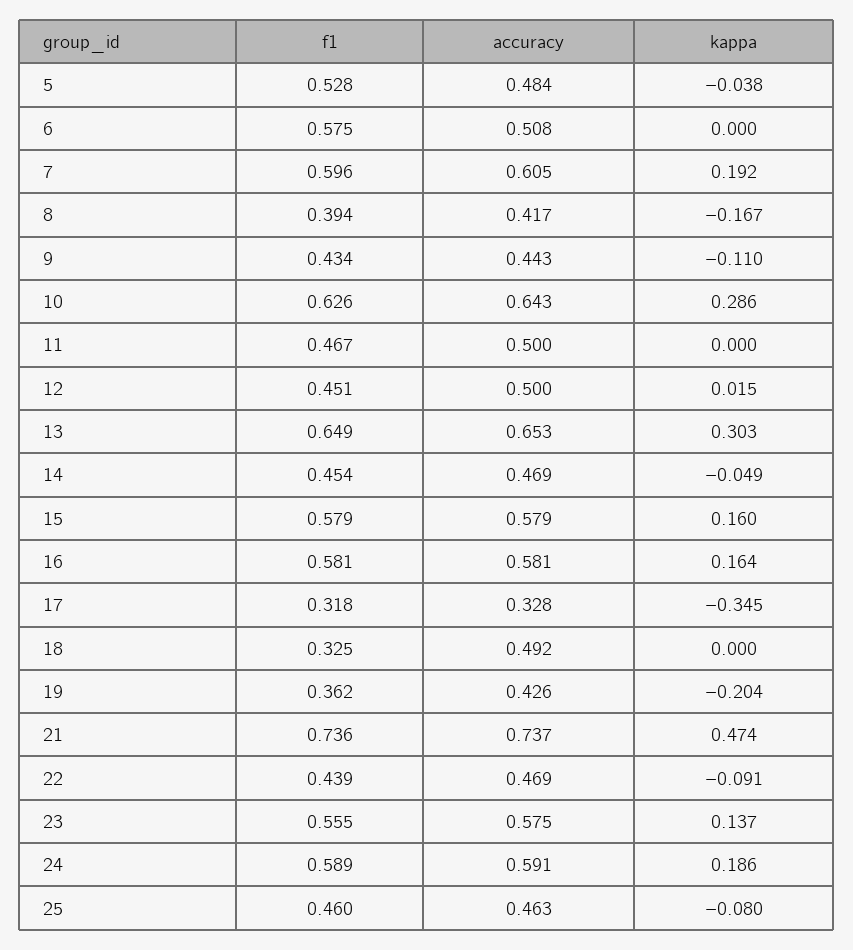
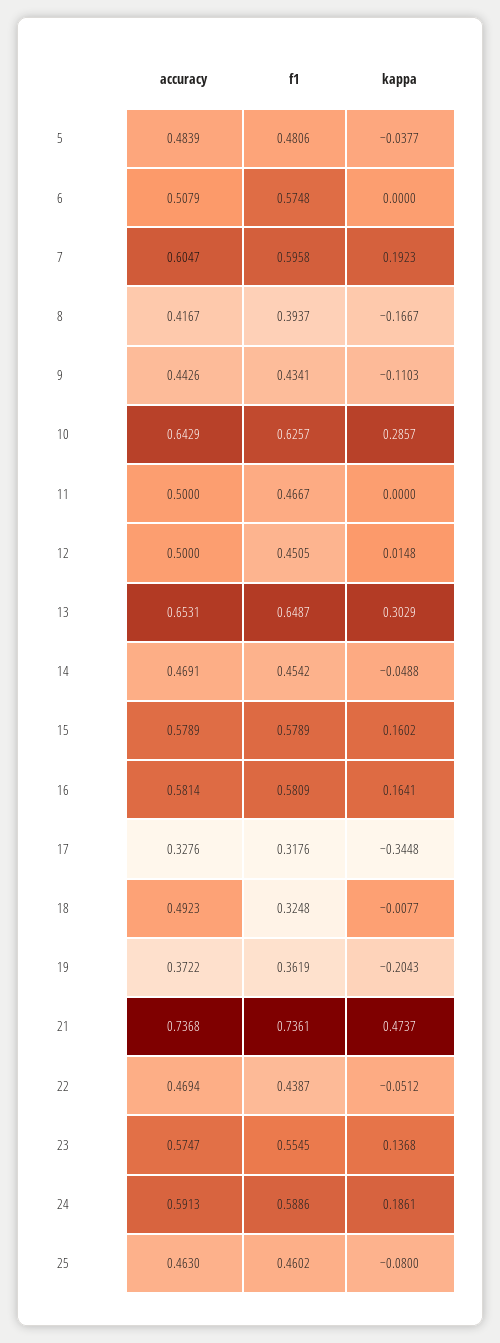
f1, 5: 0.528 -> 0.4806
kappa, 18: 0 -> -0.0077
accuracy, 19: 0.426 -> 0.3722
kappa, 22: -0.091 -> -0.0512

